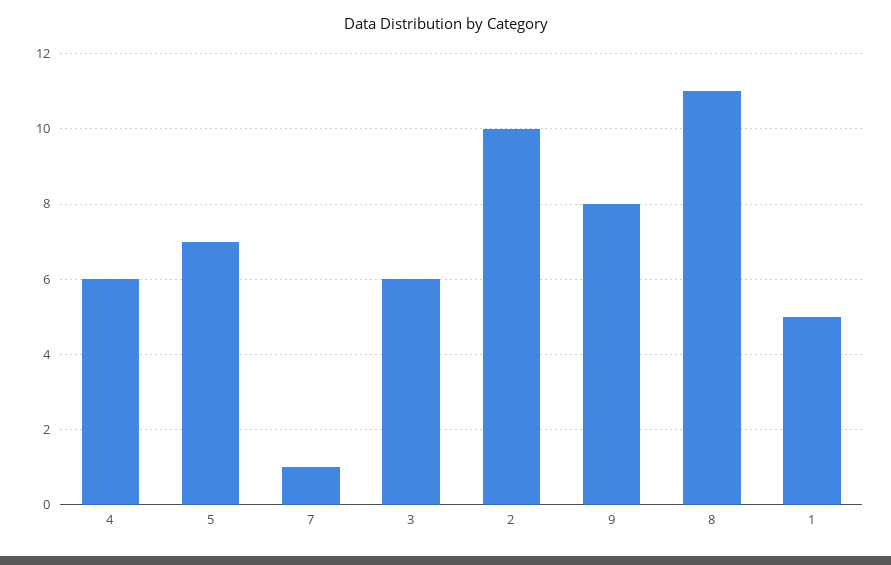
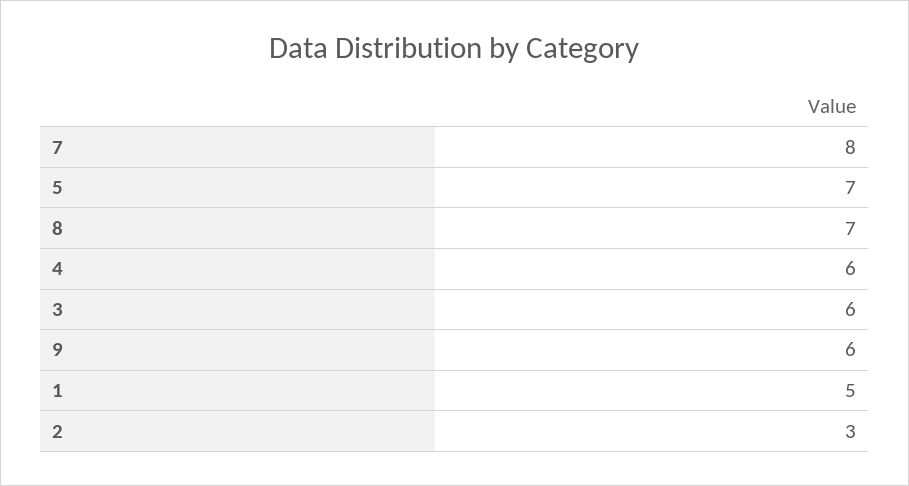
7: 1 -> 8
2: 10 -> 3
9: 8 -> 6
8: 11 -> 7

